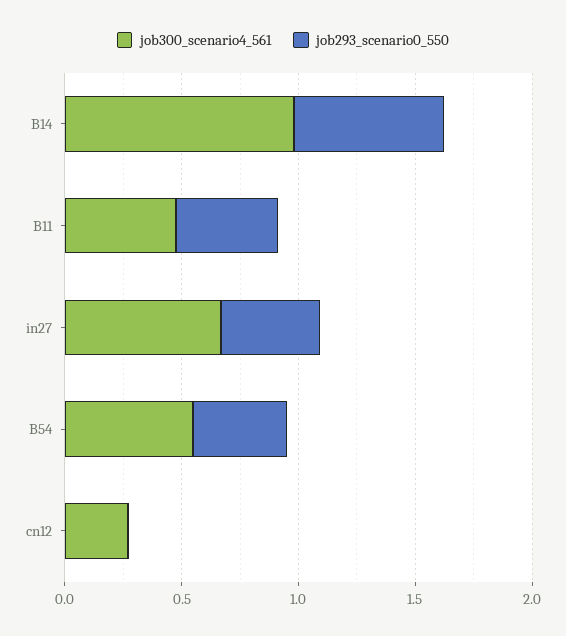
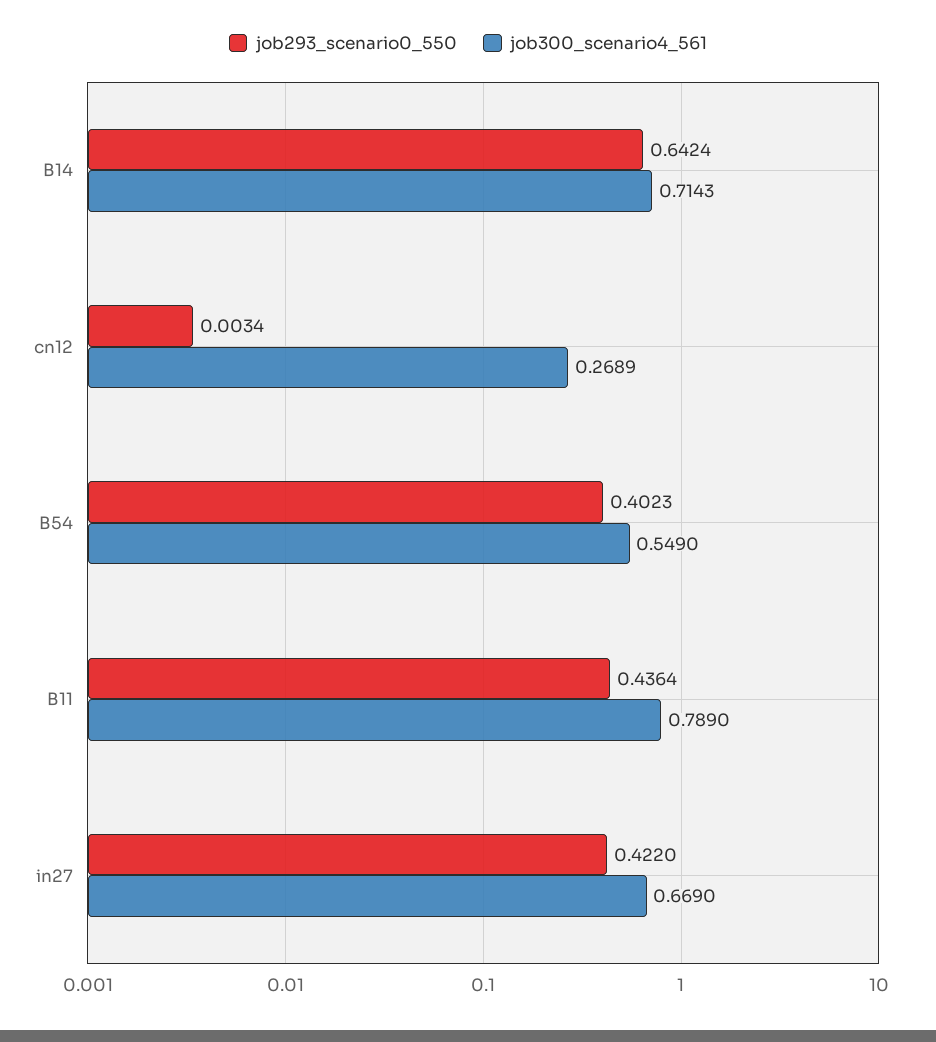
job300_scenario4_561, B14: 1 -> 0.7143
job300_scenario4_561, B11: 0.5 -> 0.789

